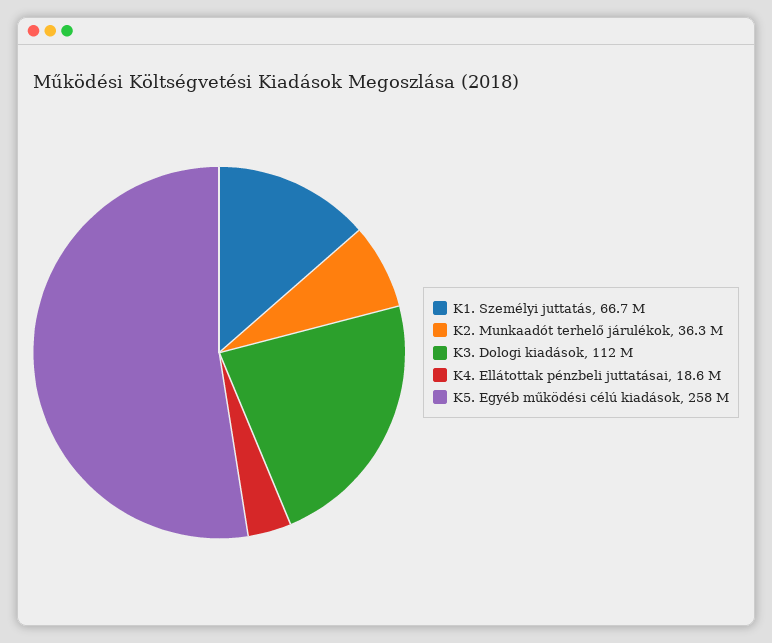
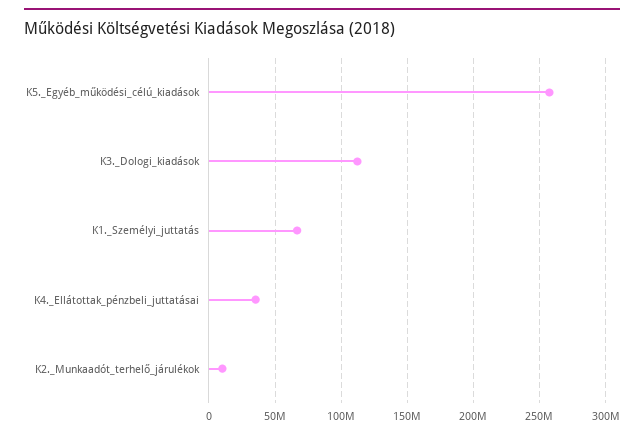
K2. Munkaadót terhelő járulékok: 36300000 -> 10000000
K4. Ellátottak pénzbeli juttatásai: 18600000 -> 35000000

